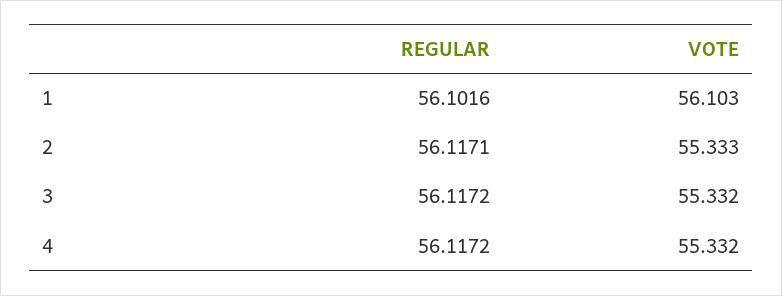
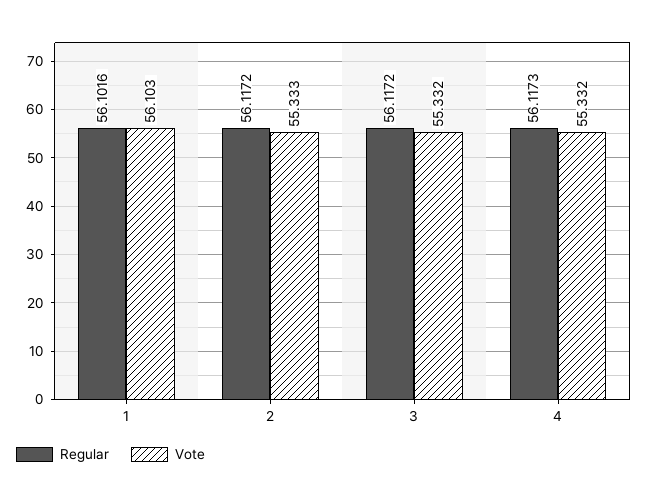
REGULAR, 2: 56.1171 -> 56.1172
REGULAR, 4: 56.1172 -> 56.1173

